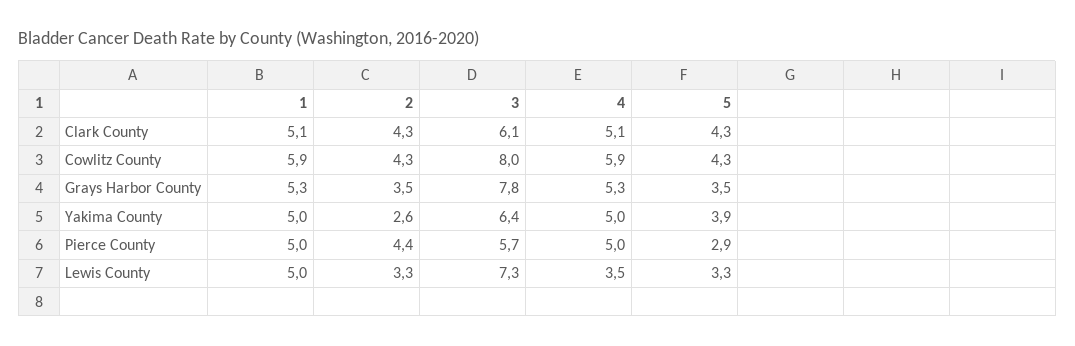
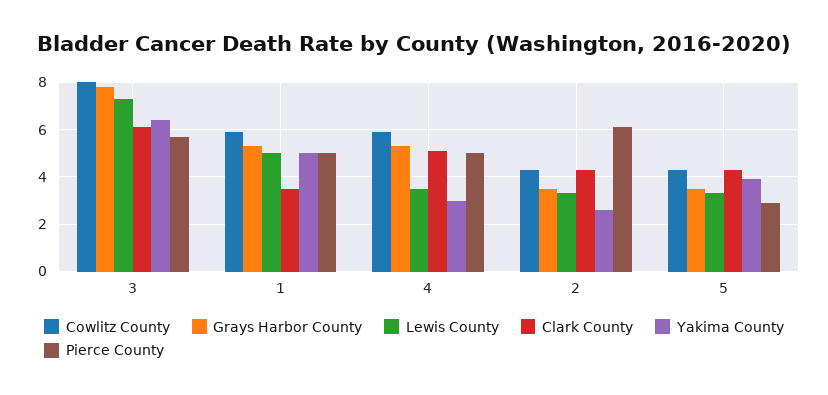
Clark County, 1: 5.1 -> 3.5
Yakima County, 4: 5 -> 3
Pierce County, 2: 4.4 -> 6

